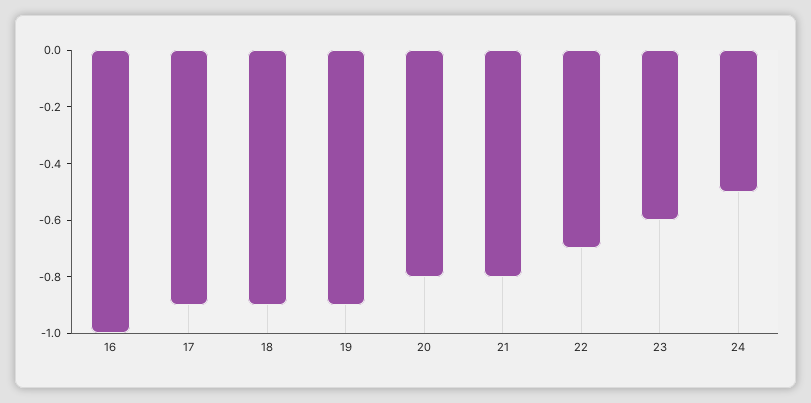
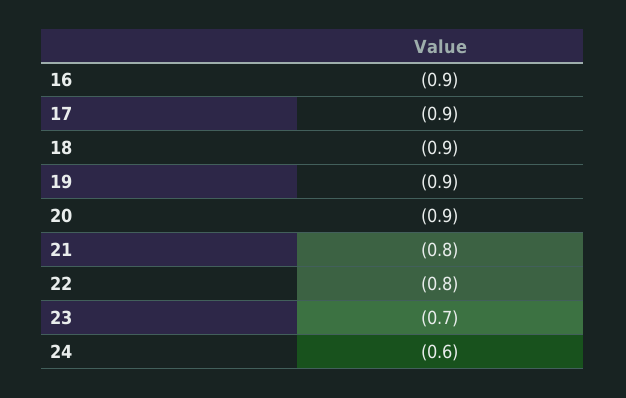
16: -1 -> -0.9
20: -0.8 -> -0.9
22: -0.7 -> -0.8
23: -0.6 -> -0.7
24: -0.5 -> -0.6

